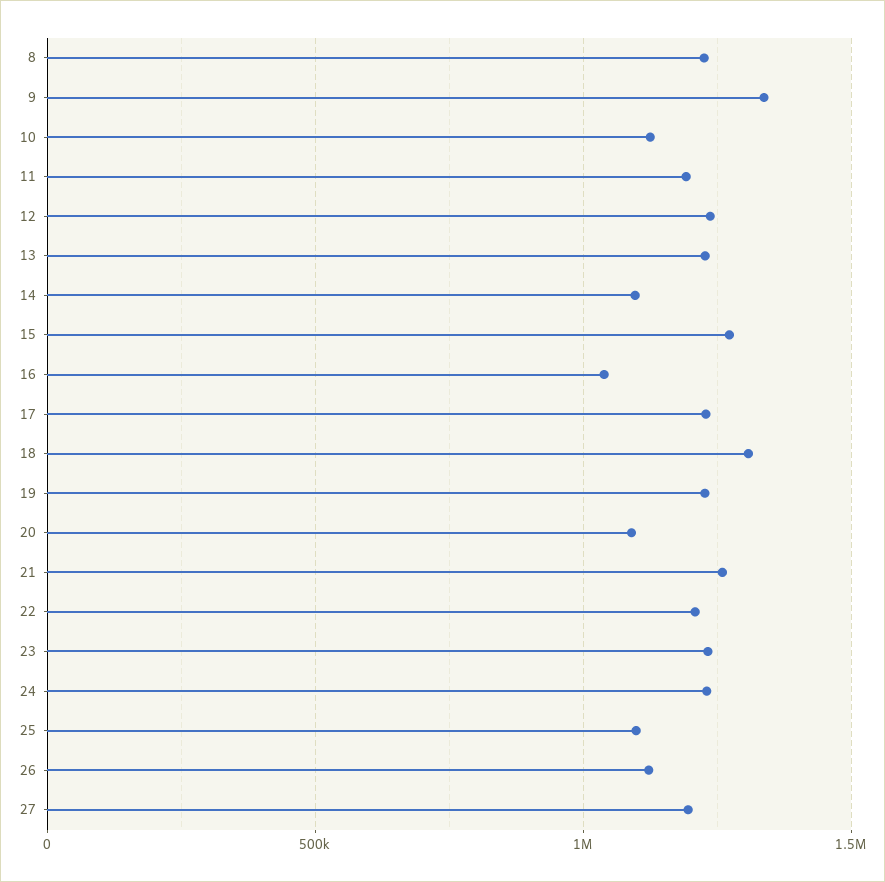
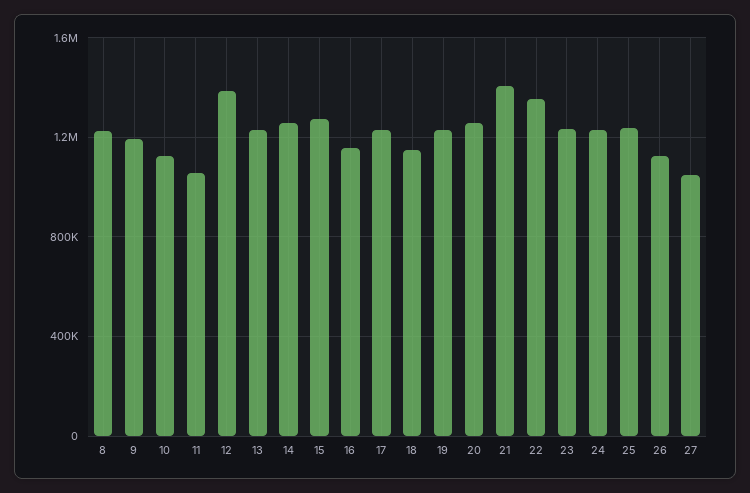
9: 1350000 -> 1200000
11: 1200000 -> 1050000
12: 1250000 -> 1400000
14: 1100000 -> 1250000
16: 1050000 -> 1150000
18: 1300000 -> 1150000
20: 1100000 -> 1250000
21: 1250000 -> 1400000
22: 1200000 -> 1350000
25: 1100000 -> 1250000
27: 1200000 -> 1050000

